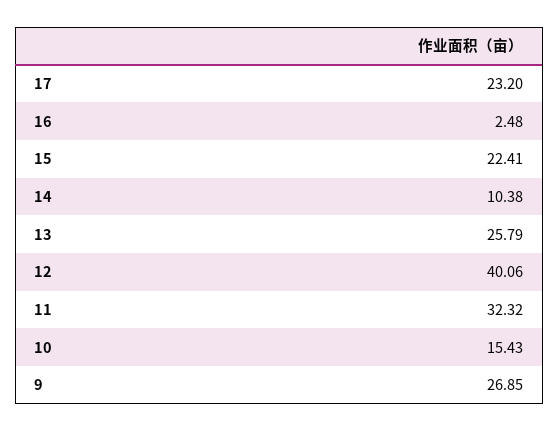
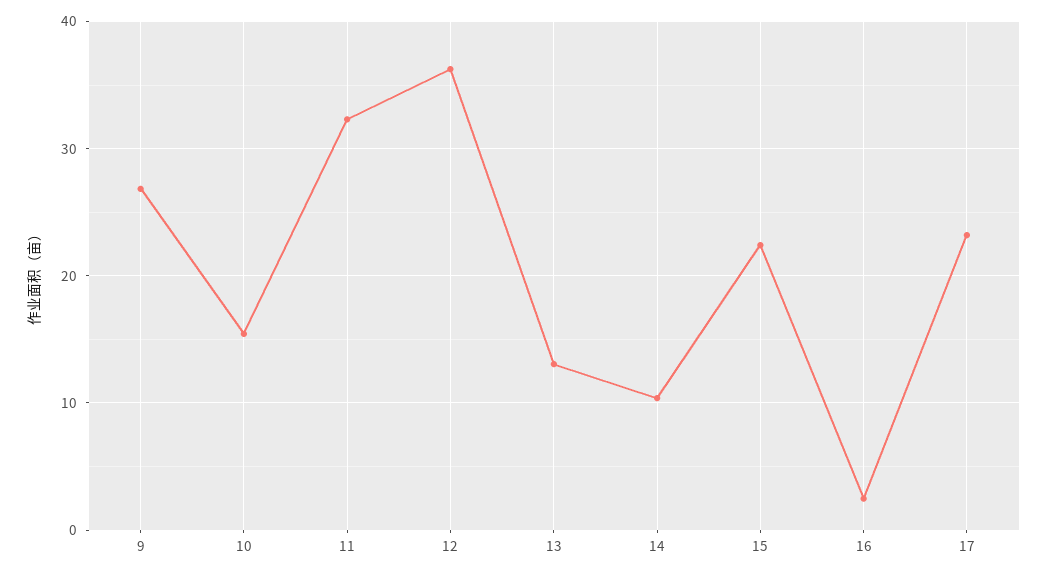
13: 25.79 -> 13
12: 40.06 -> 36

